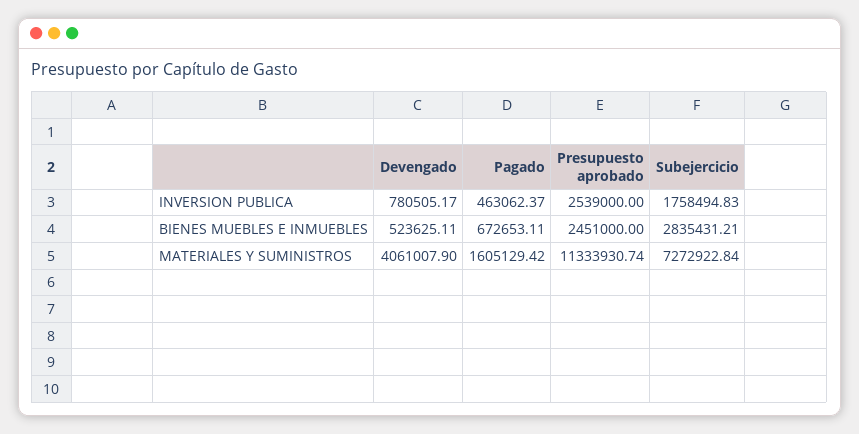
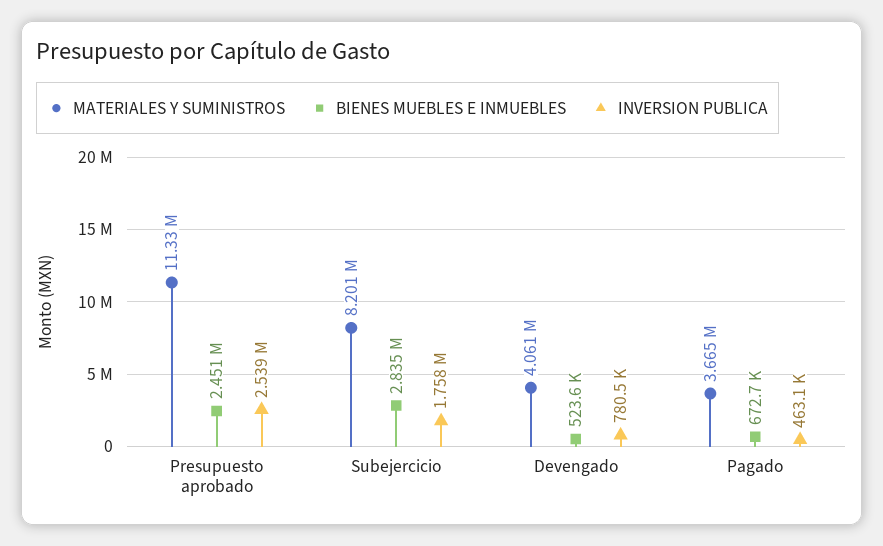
MATERIALES Y SUMINISTROS, Pagado: 1605129.42 -> 3665000
MATERIALES Y SUMINISTROS, Subejercicio: 7272922.84 -> 8201000

